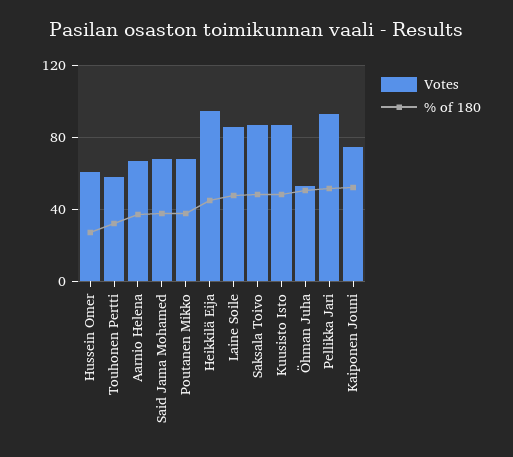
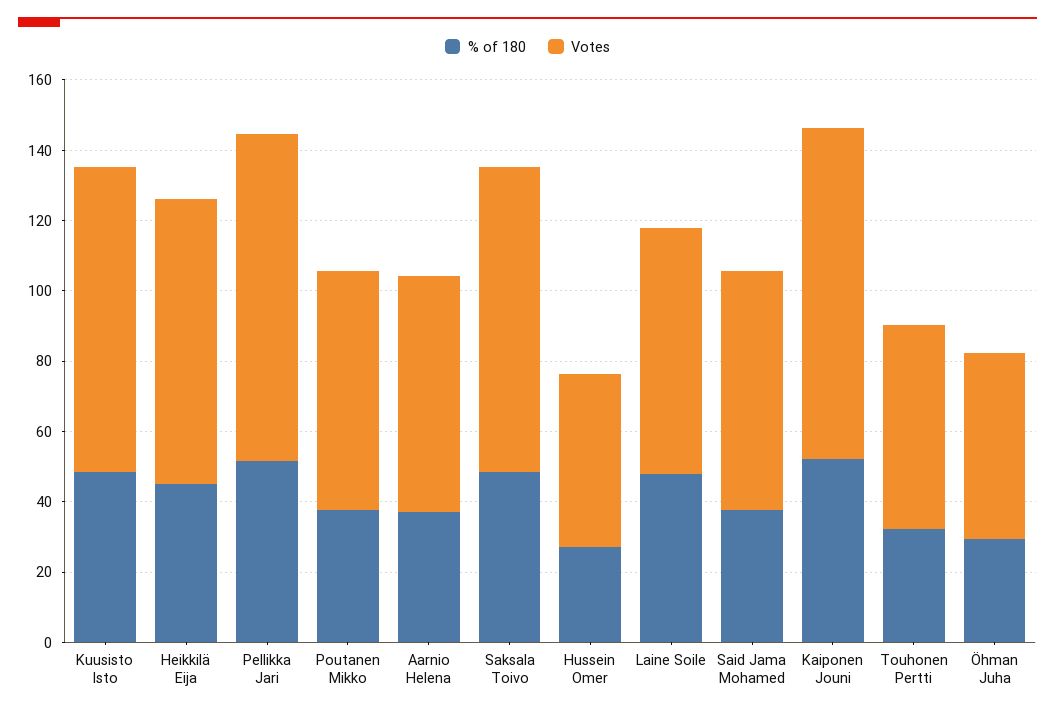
Votes, Hussein Omer: 60 -> 50
Votes, Heikkilä Eija: 95 -> 80
Votes, Laine Soile: 85 -> 70
% of 180, Öhman Juha: 50 -> 30
Votes, Kaiponen Jouni: 75 -> 95

